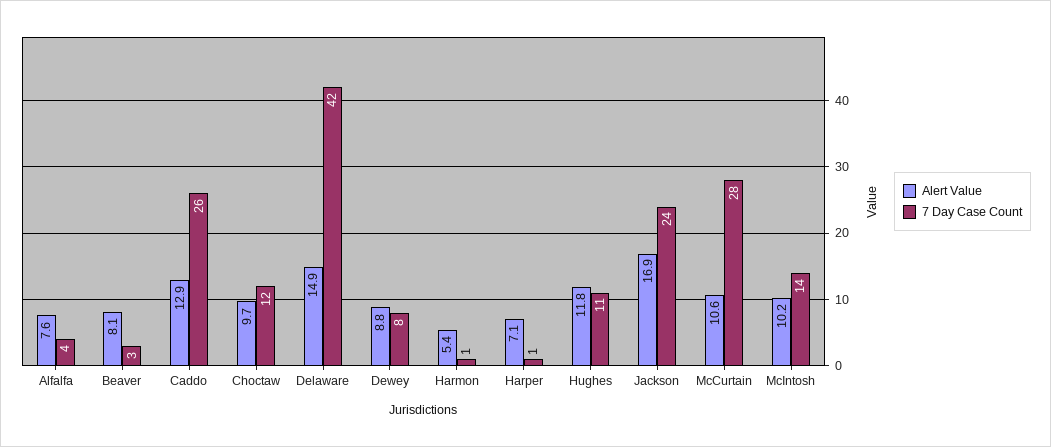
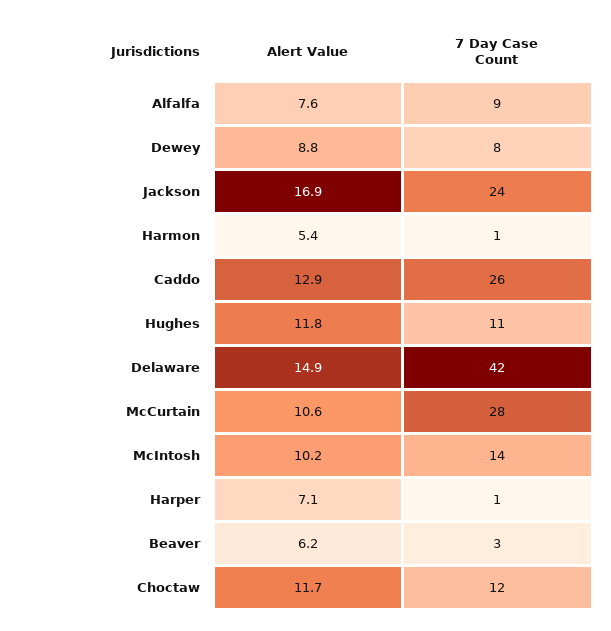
7 Day Case Count, Alfalfa: 4 -> 9
Alert Value, Beaver: 8.1 -> 6.2
Alert Value, Choctaw: 9.7 -> 11.7

